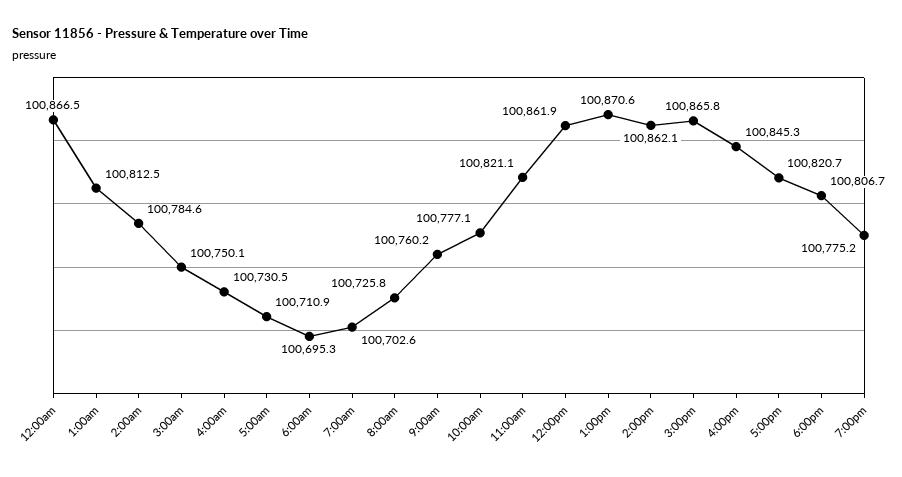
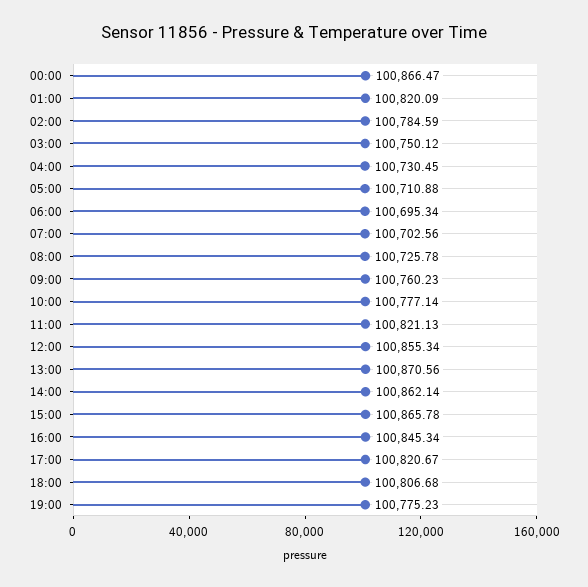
1:00am: 100812.5 -> 100820.09
12:00pm: 100861.9 -> 100855.34

